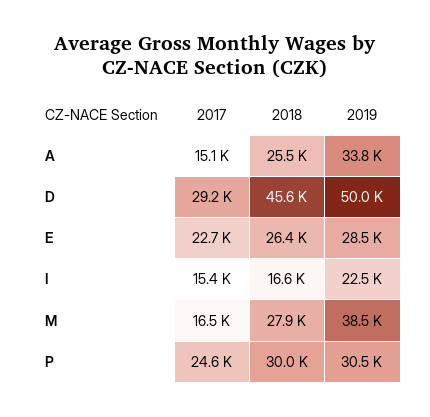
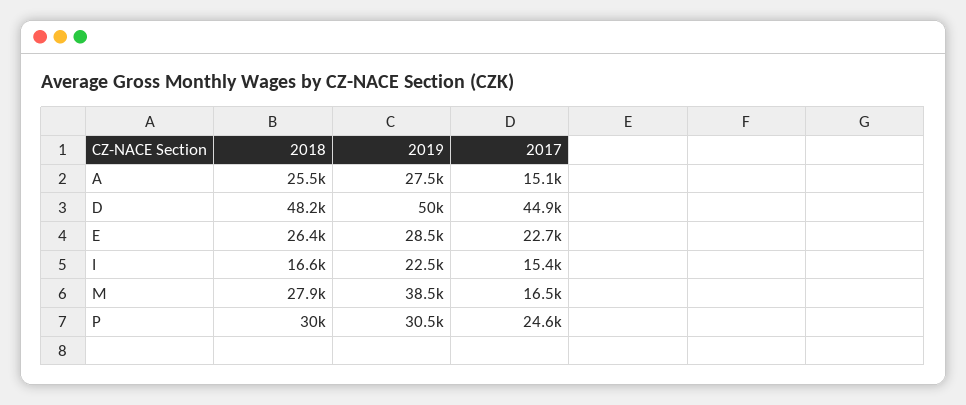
2019, A: 33800 -> 27500
2017, D: 29200 -> 44900
2018, D: 45600 -> 48200

